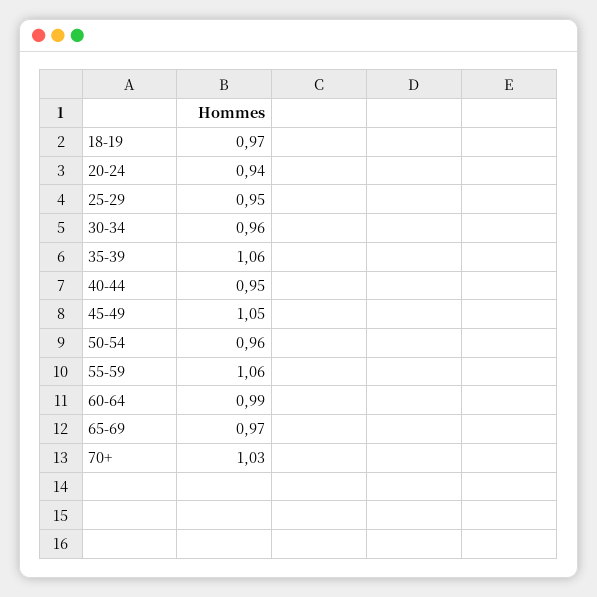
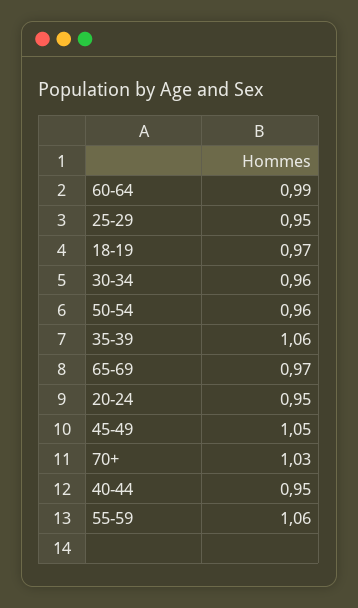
20-24: 0.94 -> 0.95

